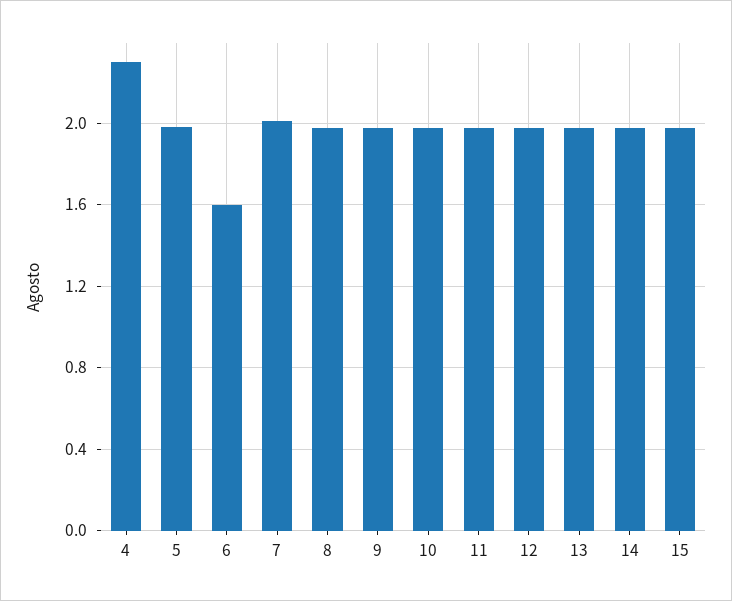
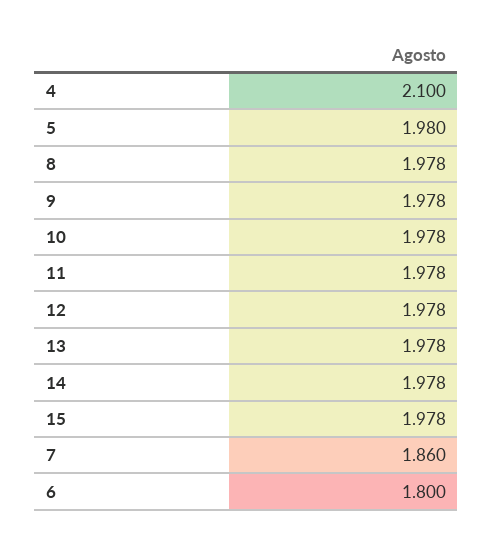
4: 2.3 -> 2.1
6: 1.6 -> 1.8
7: 2 -> 1.86

